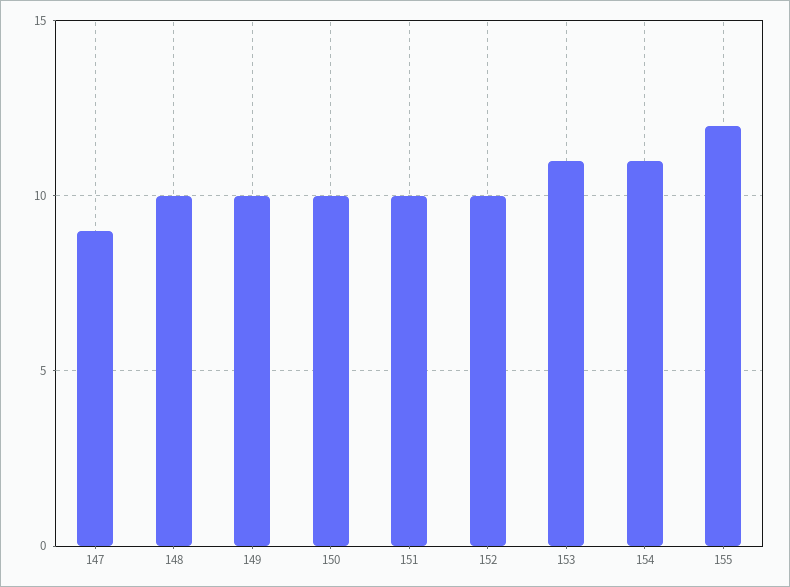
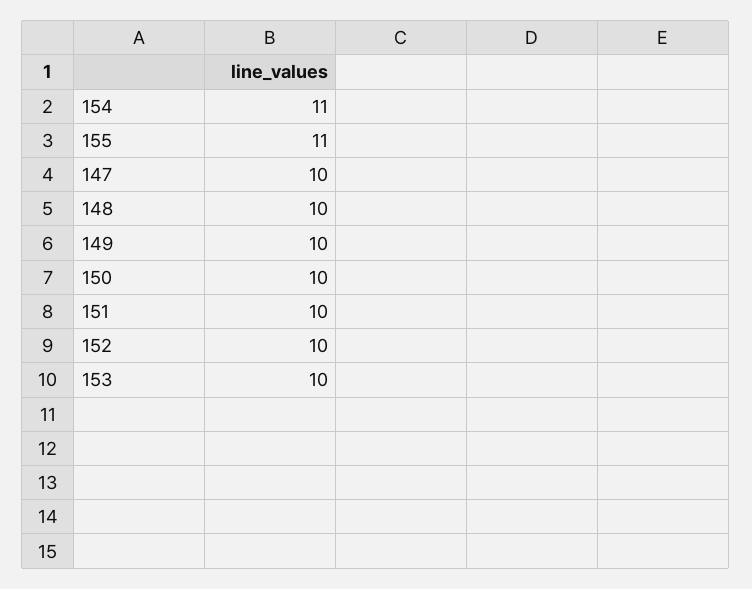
147: 9 -> 10
153: 11 -> 10
155: 12 -> 11

